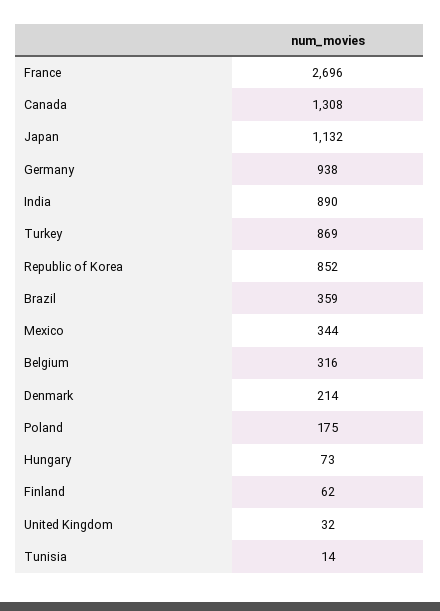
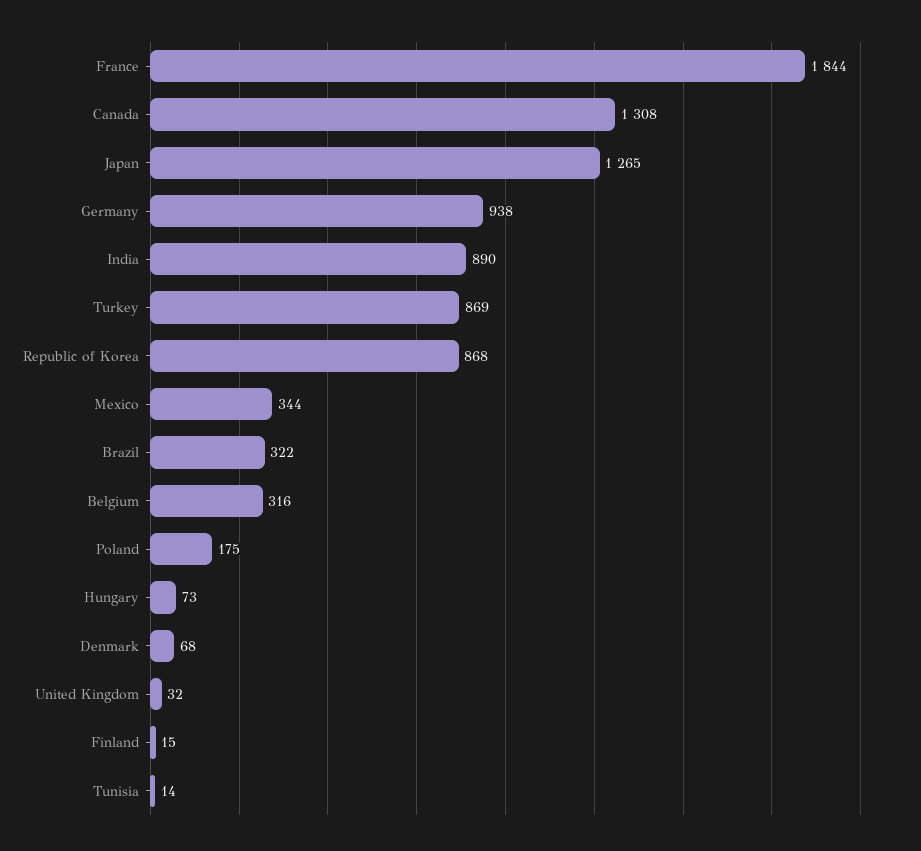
France: 2696 -> 1844
Japan: 1132 -> 1265
Republic of Korea: 852 -> 868
Brazil: 359 -> 322
Denmark: 214 -> 68
Finland: 62 -> 15

